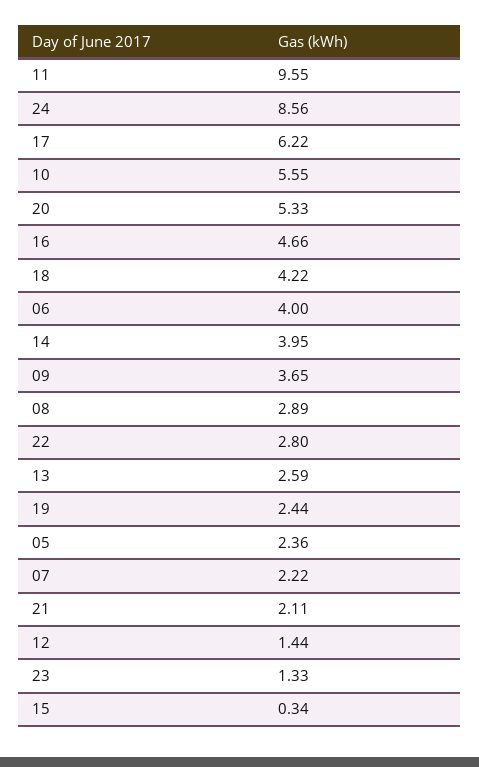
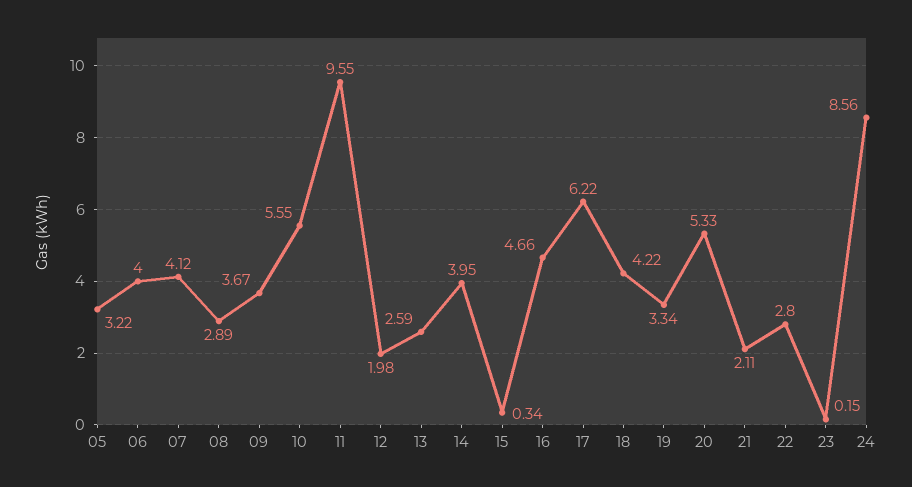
09: 3.65 -> 3.67
19: 2.44 -> 3.34
05: 2.36 -> 3.22
07: 2.22 -> 4.12
12: 1.44 -> 1.98
23: 1.33 -> 0.15

